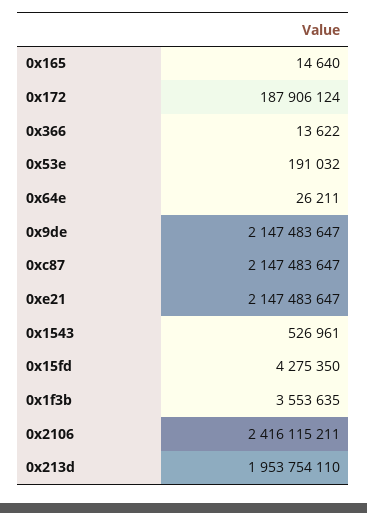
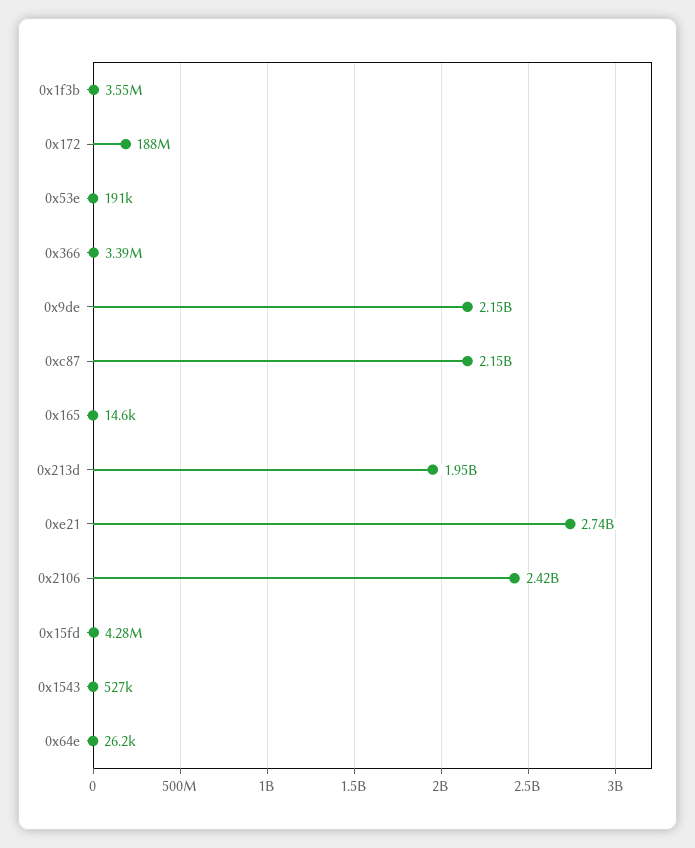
0x366: 13622 -> 3390000
0xe21: 2147483647 -> 2740000000

